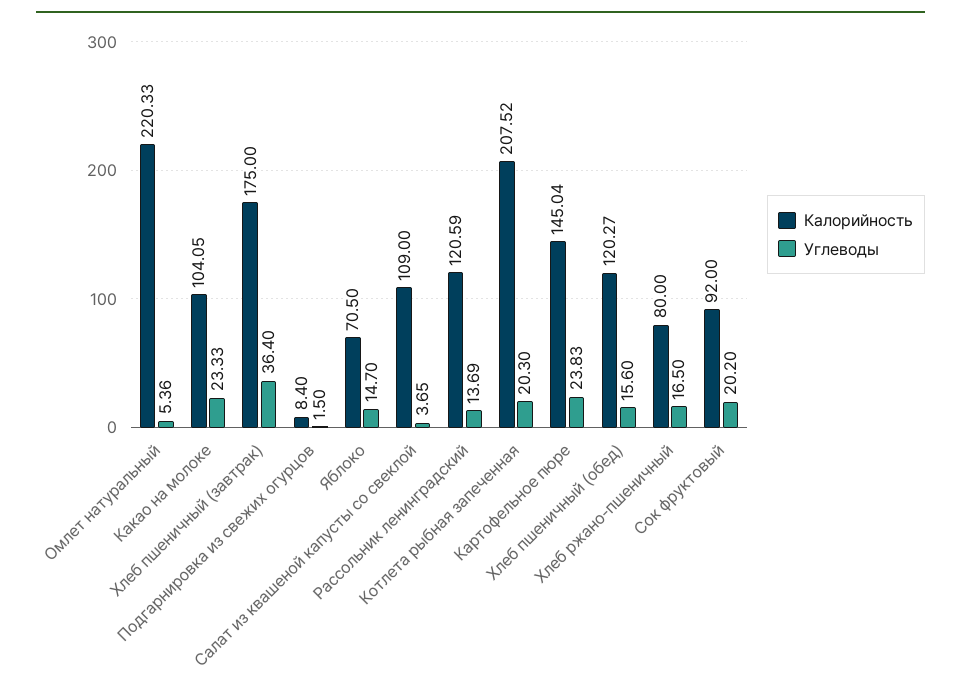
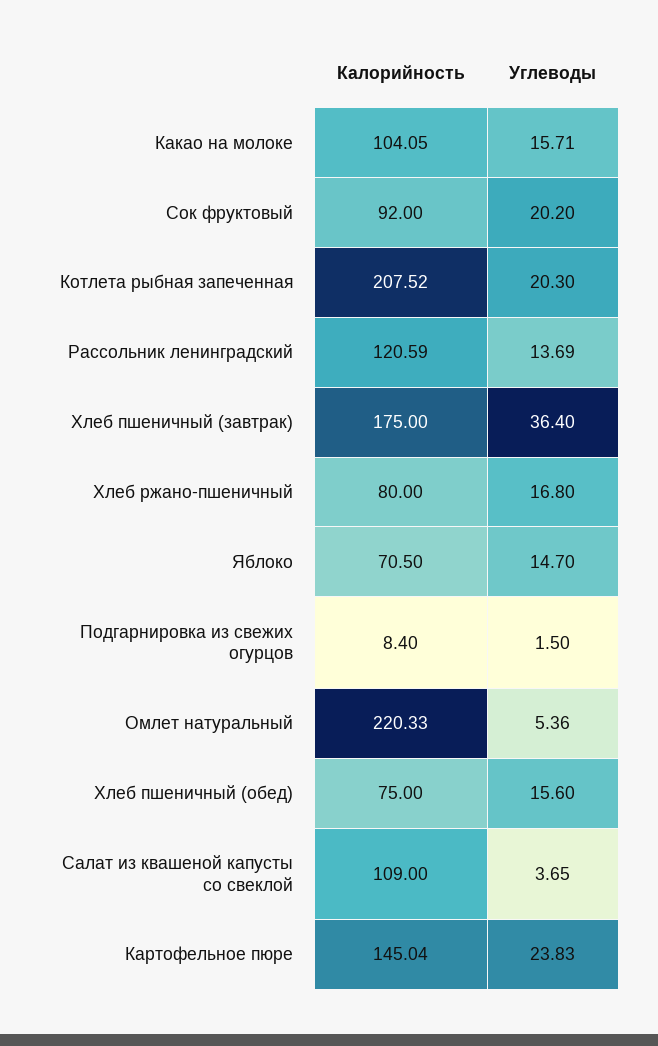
Углеводы, Какао на молоке: 23.33 -> 15.71
Калорийность, Хлеб пшеничный (обед): 120.27 -> 75
Углеводы, Хлеб ржано-пшеничный: 16.5 -> 16.8

